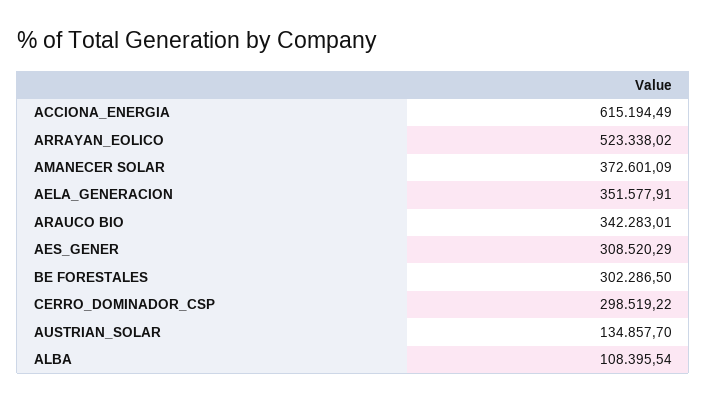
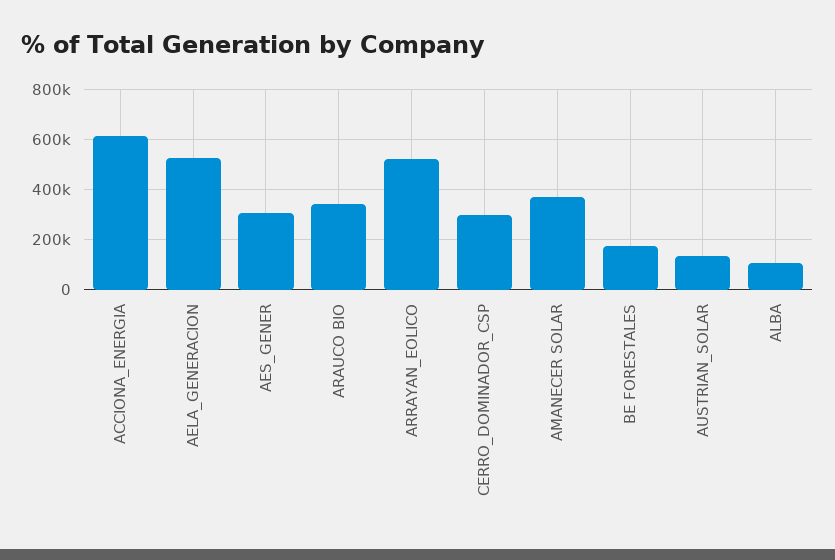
AELA_GENERACION: 351577.91 -> 525000
BE FORESTALES: 302286.5 -> 175000

